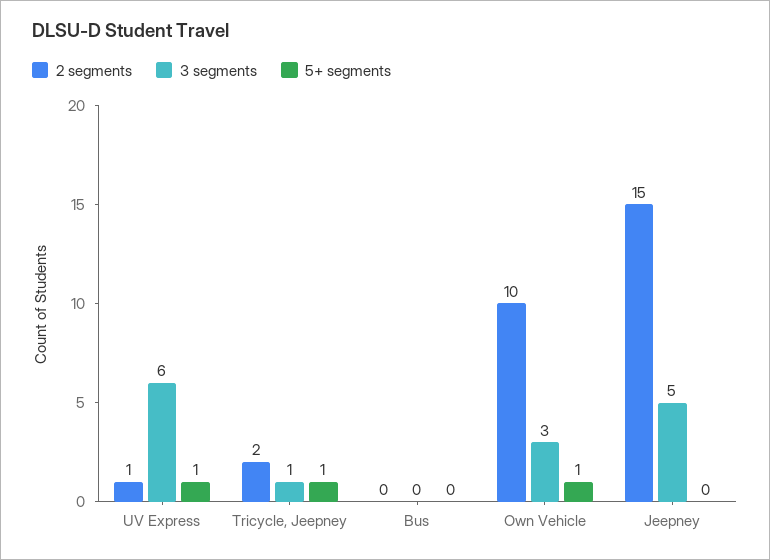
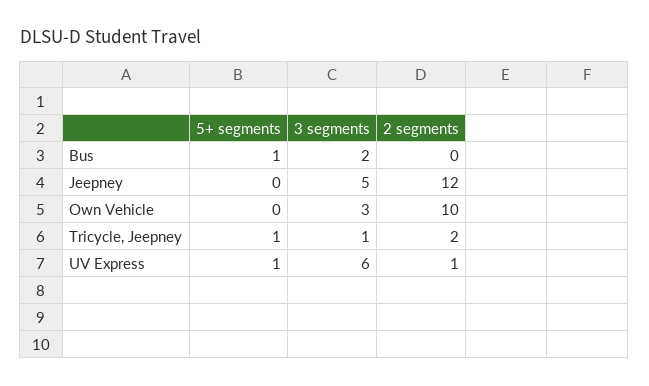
3 segments, Bus: 0 -> 2
5+ segments, Bus: 0 -> 1
5+ segments, Own Vehicle: 1 -> 0
2 segments, Jeepney: 15 -> 12

